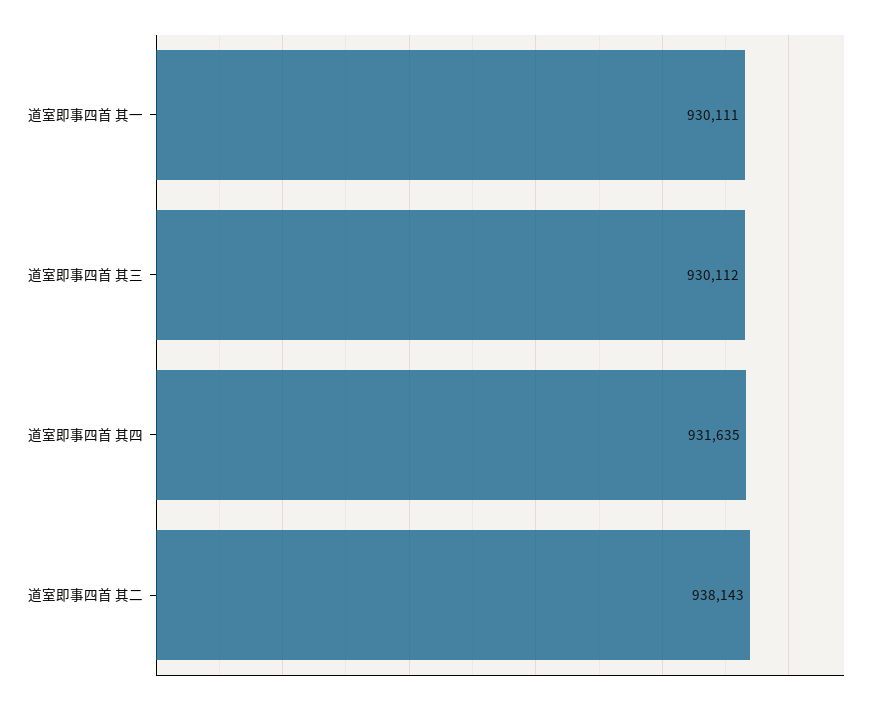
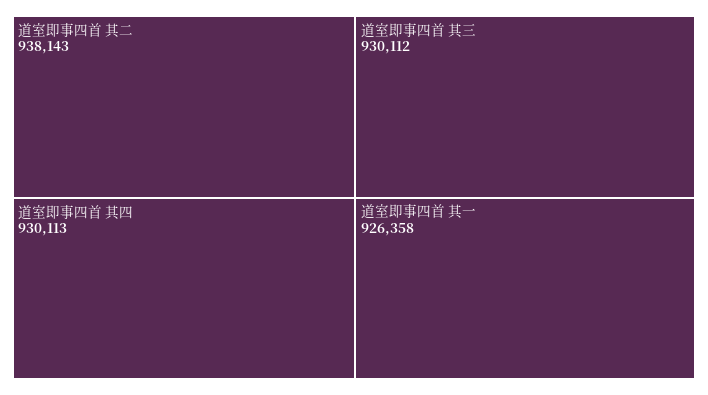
道室即事四首 其一: 930111 -> 926358
道室即事四首 其四: 931635 -> 930113

